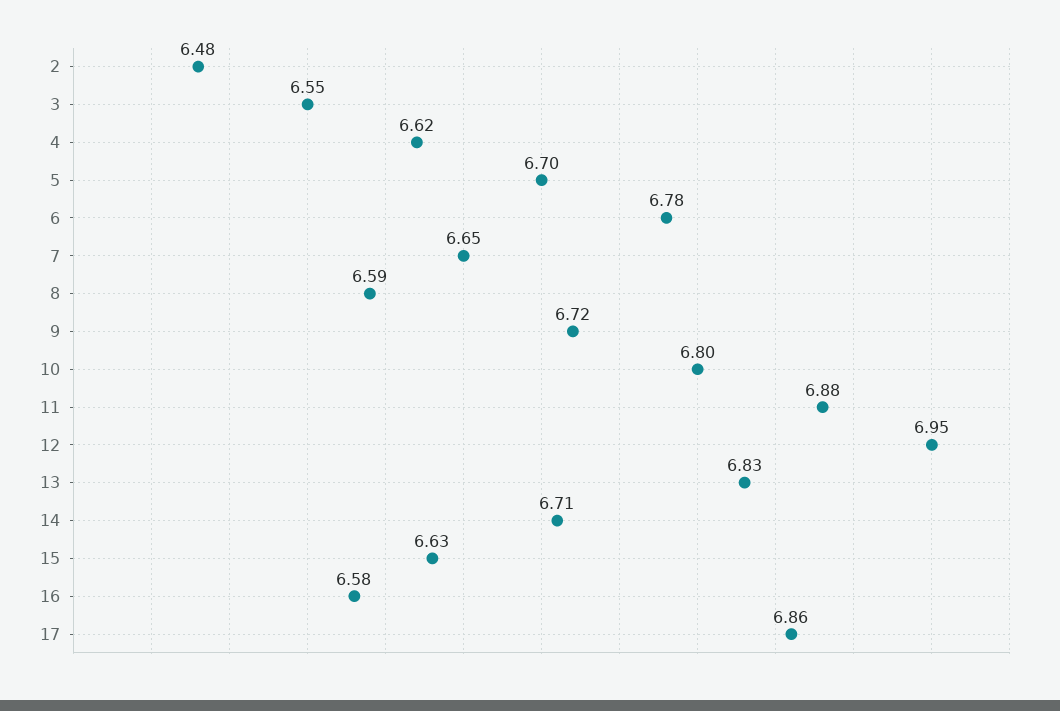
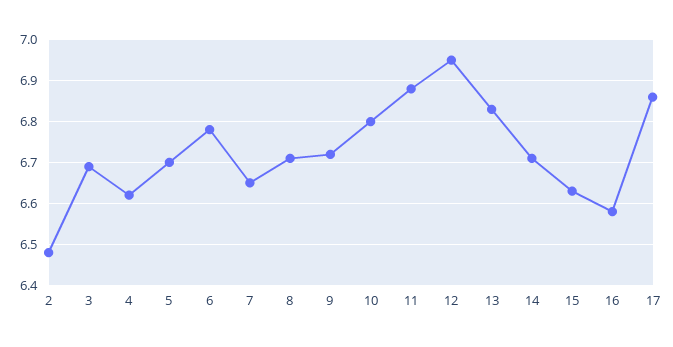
3: 6.55 -> 6.7
8: 6.59 -> 6.7

